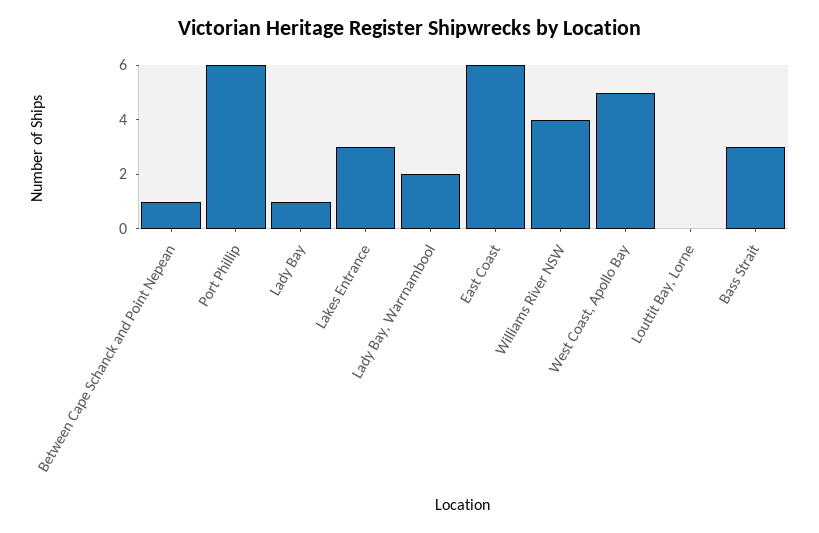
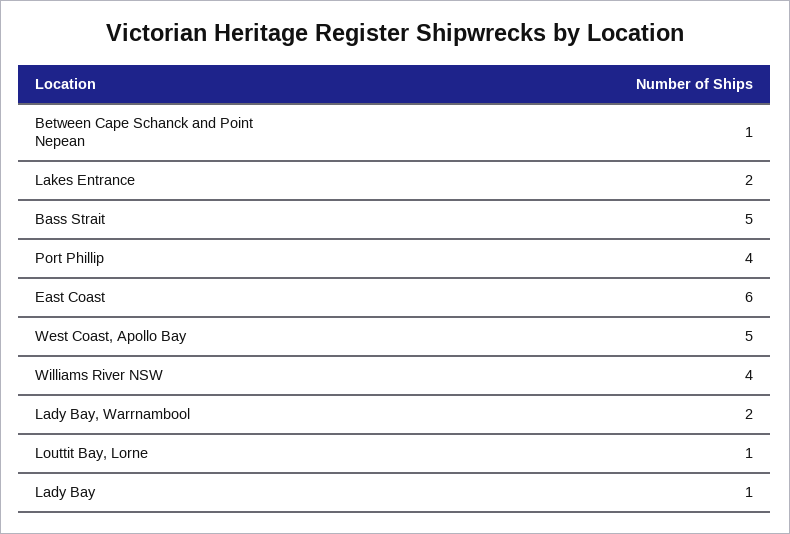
Port Phillip: 6 -> 4
Lakes Entrance: 3 -> 2
Louttit Bay, Lorne: 0 -> 1
Bass Strait: 3 -> 5

